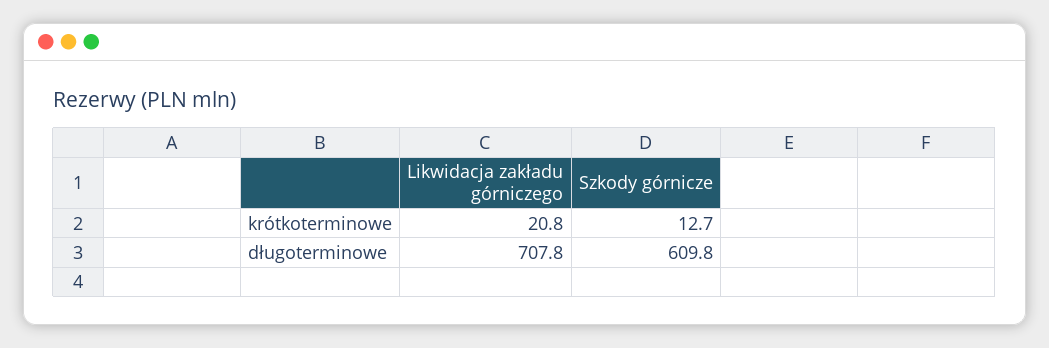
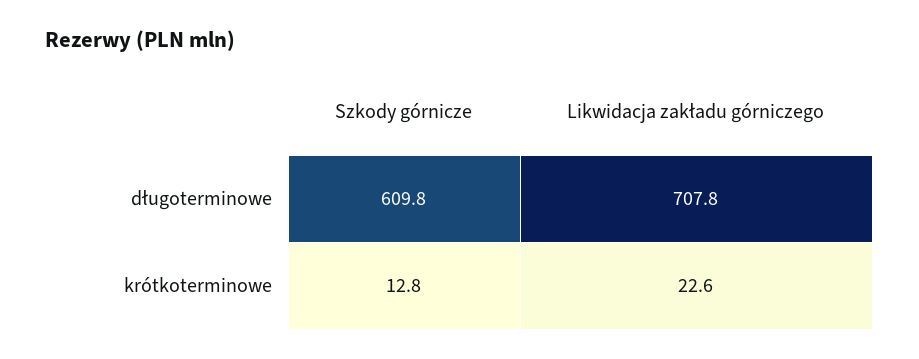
Likwidacja zakładu górniczego, krótkoterminowe: 20.8 -> 22.6
Szkody górnicze, krótkoterminowe: 12.7 -> 12.8

